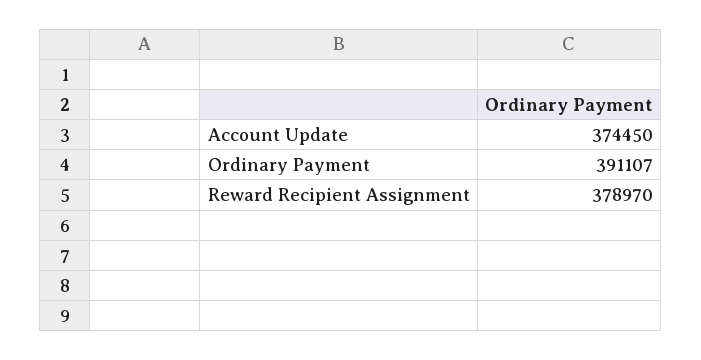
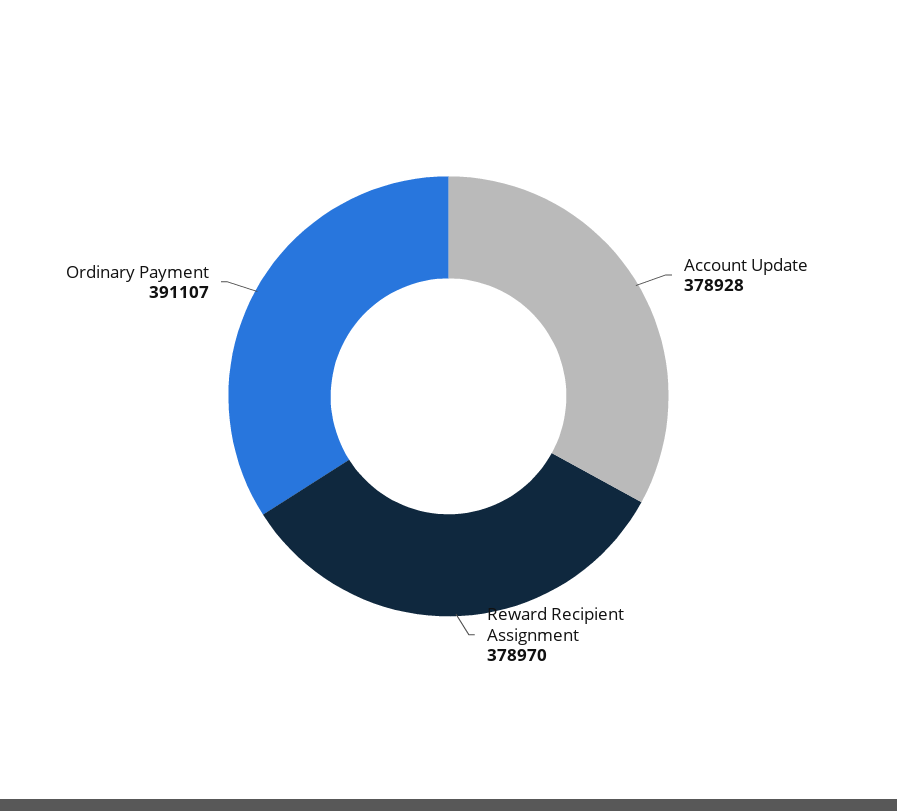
Account Update: 374450 -> 378928

